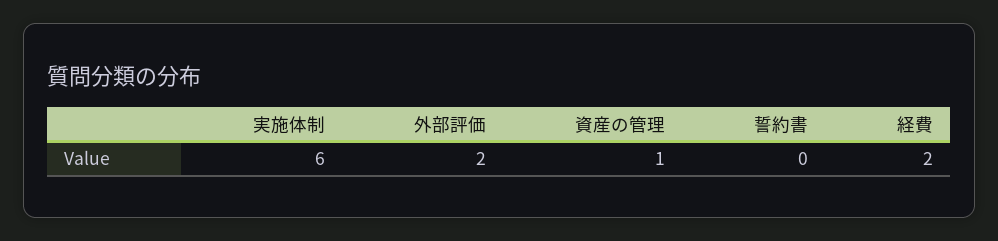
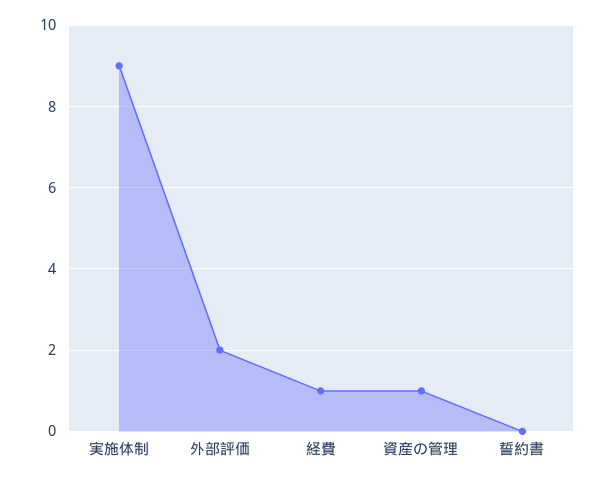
実施体制: 6 -> 9
経費: 2 -> 1

